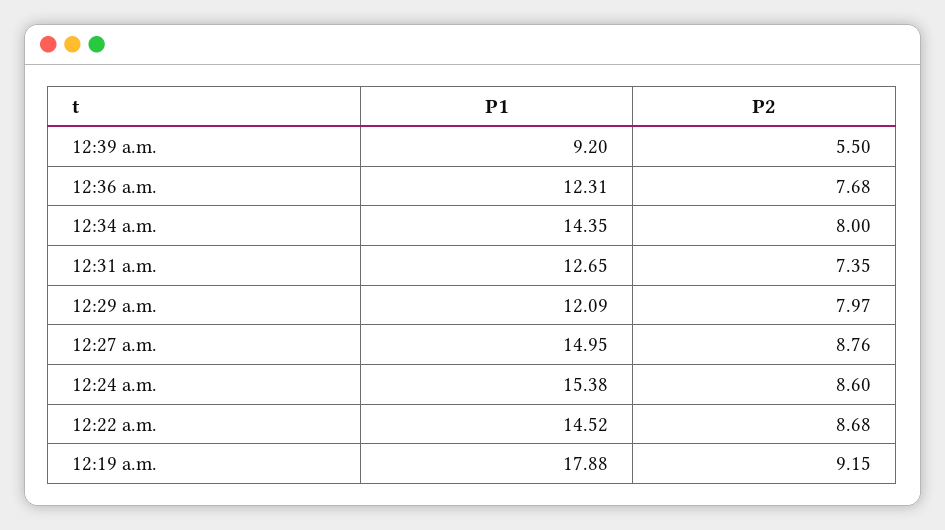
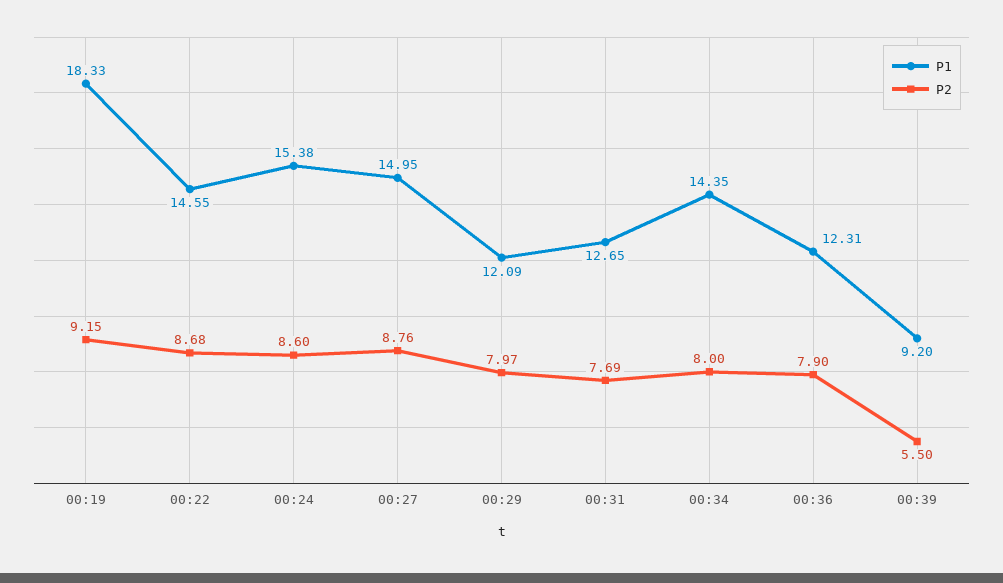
P2, 12:36 a.m.: 7.68 -> 7.9
P2, 12:31 a.m.: 7.35 -> 7.69
P1, 12:22 a.m.: 14.52 -> 14.55
P1, 12:19 a.m.: 17.88 -> 18.33

